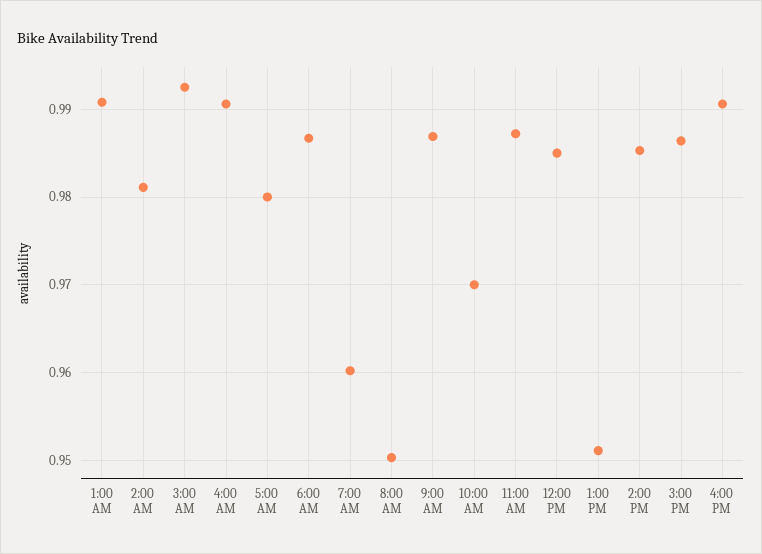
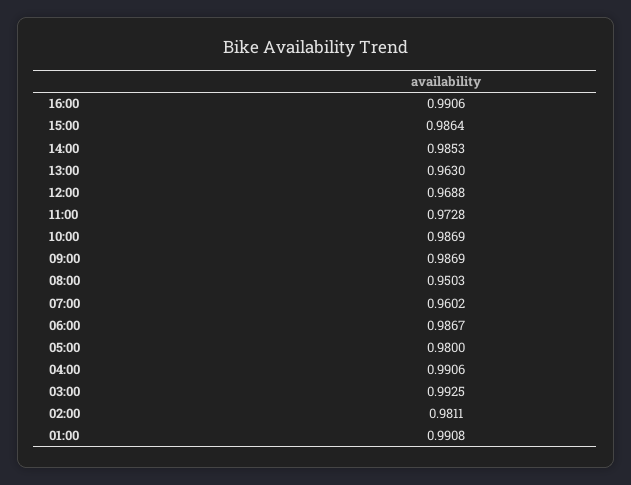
10:00 AM: 0.97 -> 0.9869
11:00 AM: 0.987 -> 0.9728
12:00 PM: 0.985 -> 0.9688
1:00 PM: 0.951 -> 0.963

